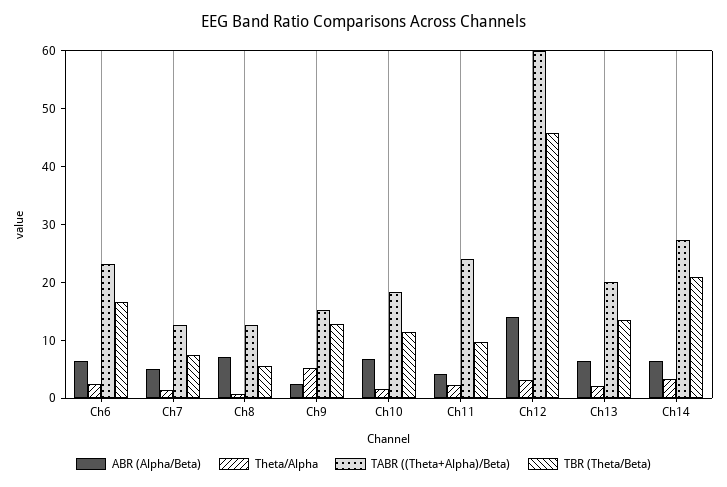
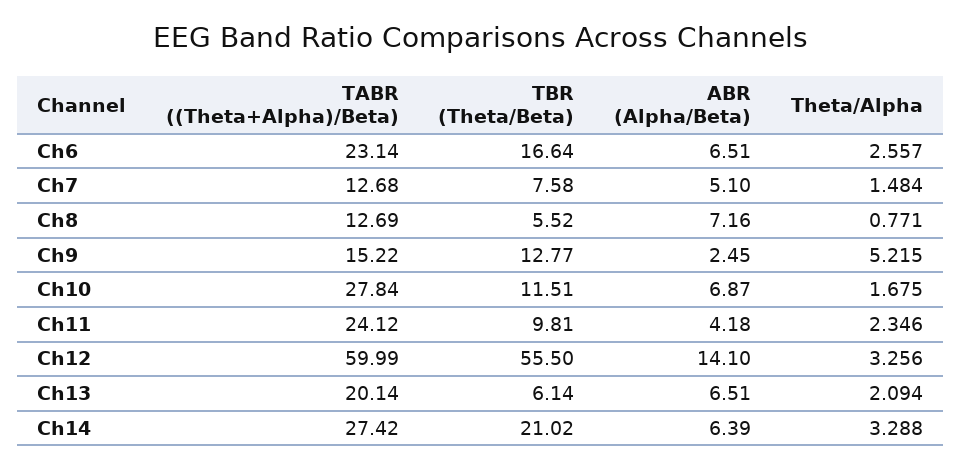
TABR ((Theta+Alpha)/Beta), Ch10: 18 -> 27.84
TBR (Theta/Beta), Ch12: 46 -> 55.5
TBR (Theta/Beta), Ch13: 14 -> 6.14

